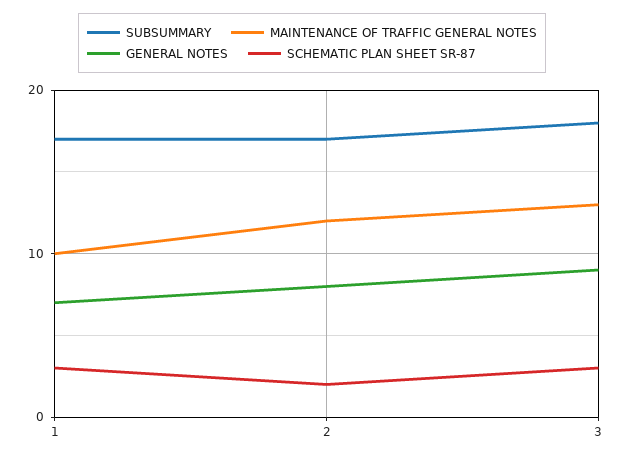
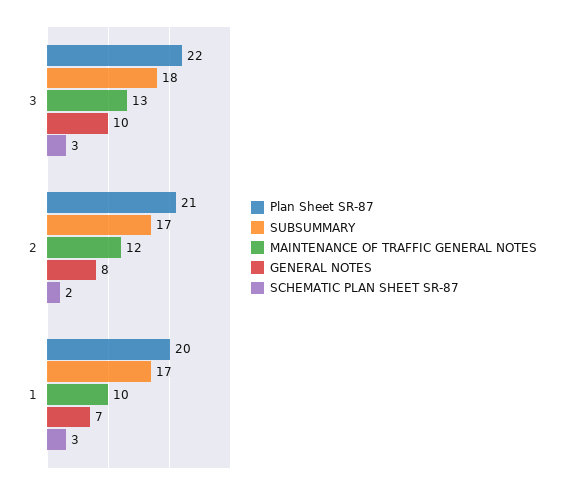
GENERAL NOTES, 3: 9 -> 10
Plan Sheet SR-87, 3: none -> 22
Plan Sheet SR-87, 2: none -> 21
Plan Sheet SR-87, 1: none -> 20

